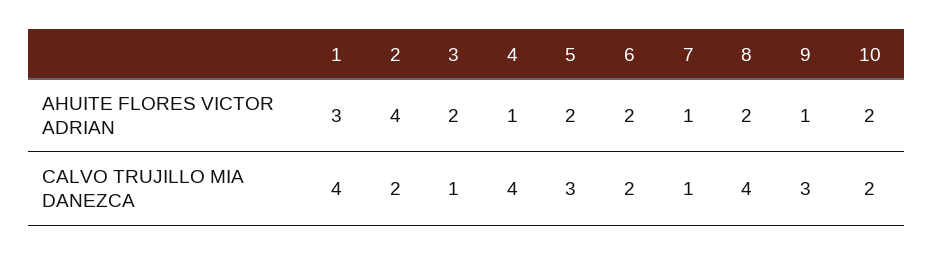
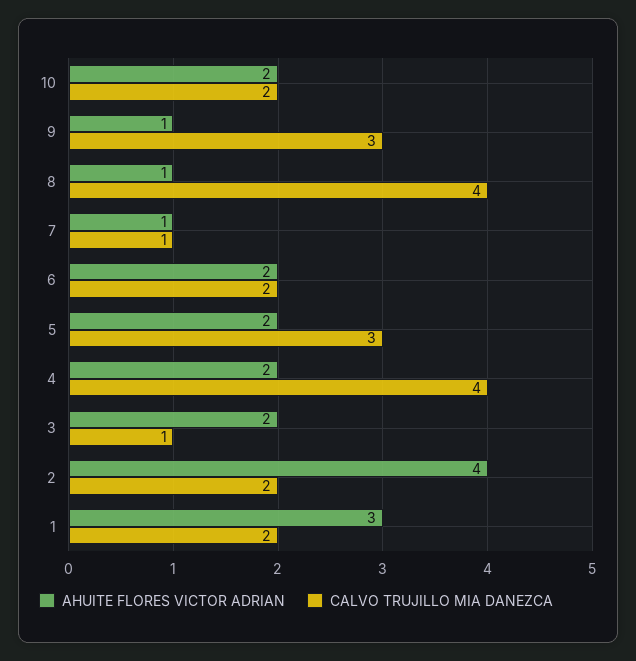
AHUITE FLORES VICTOR ADRIAN, 4: 1 -> 2
AHUITE FLORES VICTOR ADRIAN, 8: 2 -> 1
CALVO TRUJILLO MIA DANEZCA, 1: 4 -> 2

